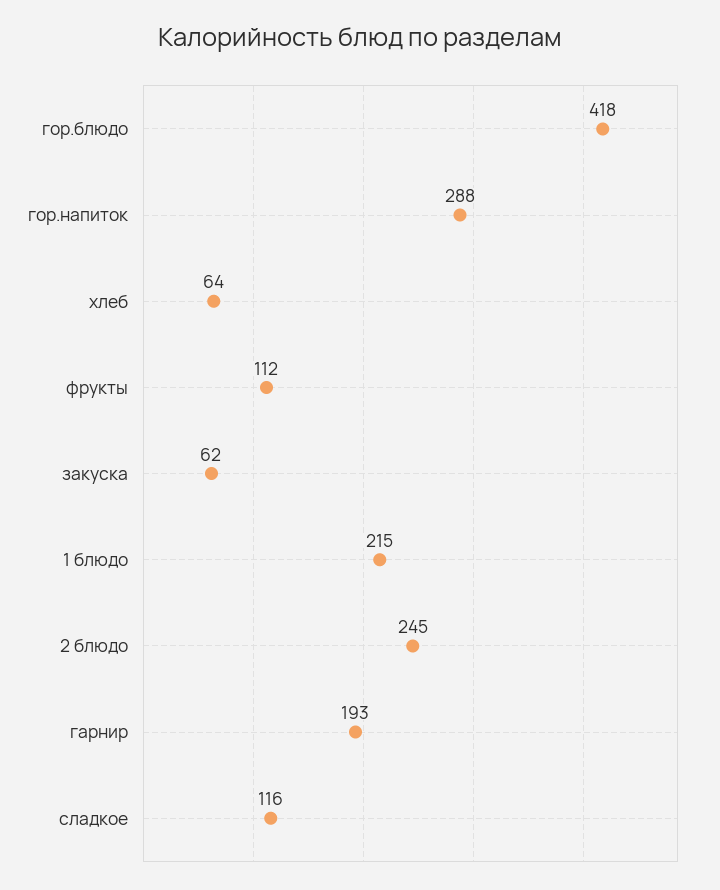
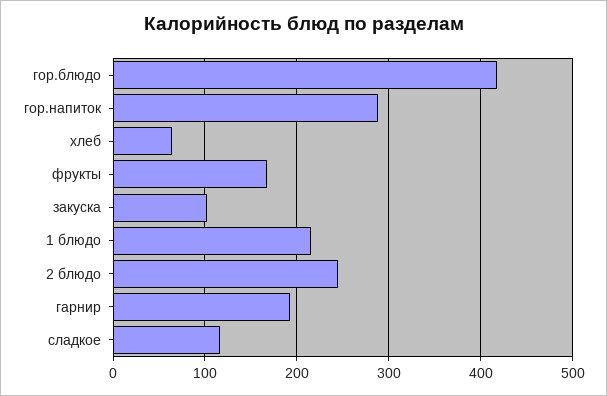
фрукты: 112 -> 170
закуска: 62 -> 100

